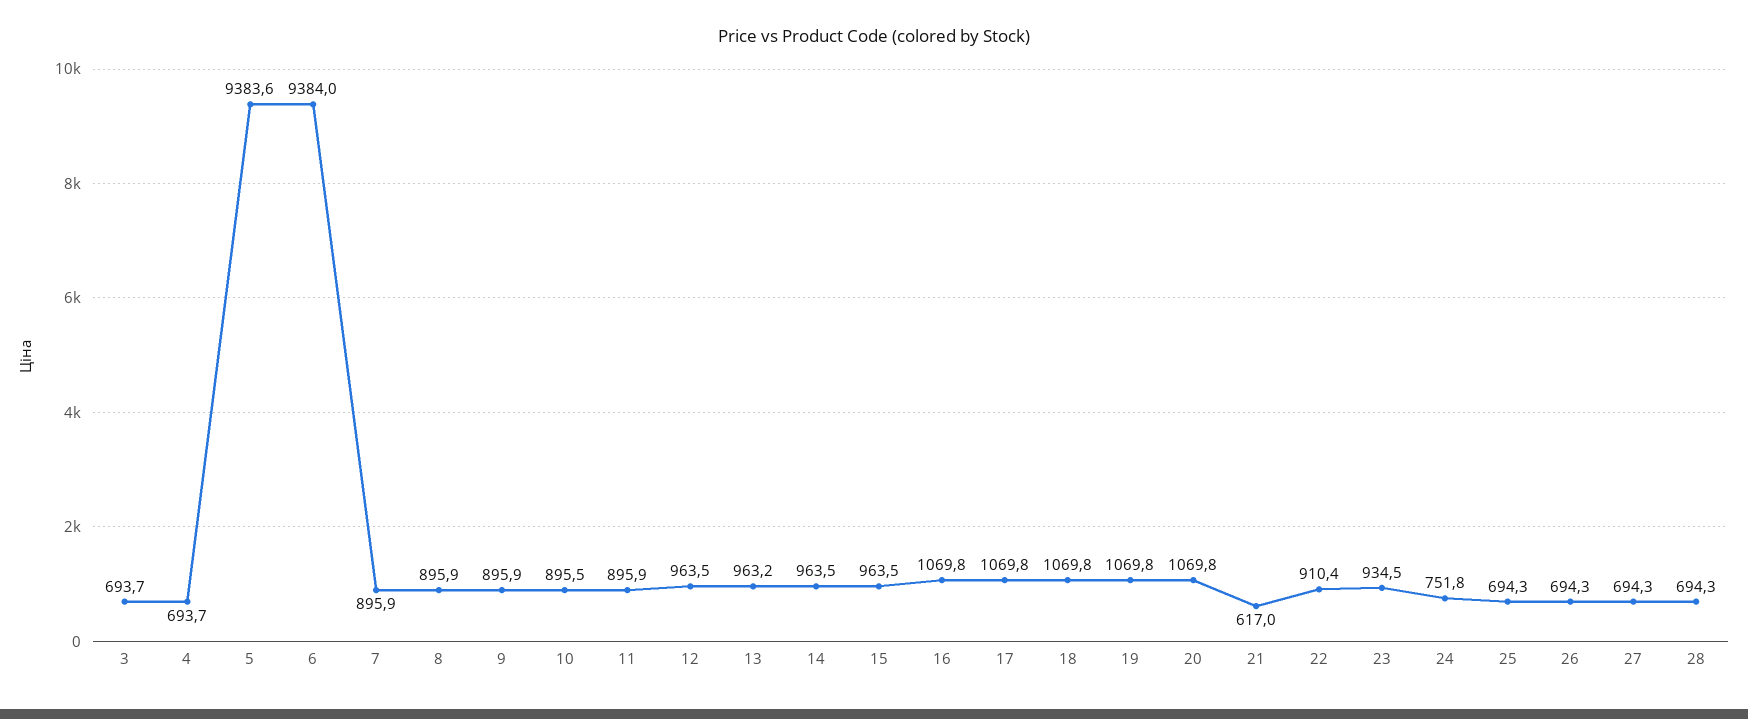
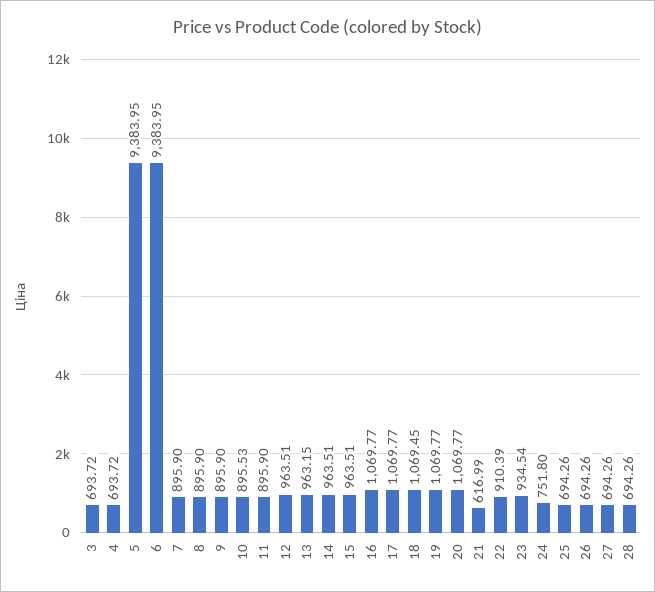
5: 9383.6 -> 9383.95
18: 1069.8 -> 1069.45

